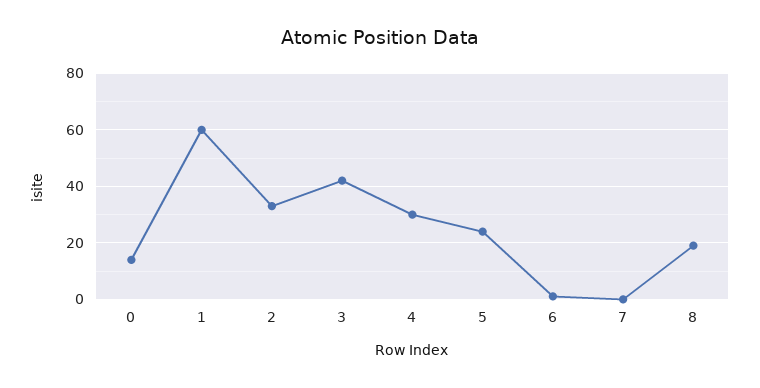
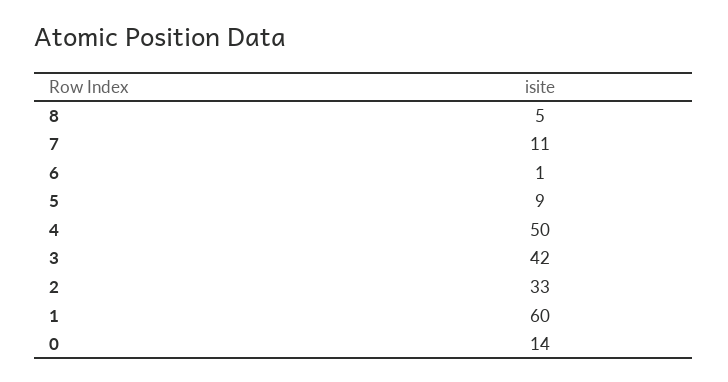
4: 30 -> 50
5: 25 -> 9
7: 0 -> 11
8: 20 -> 5

